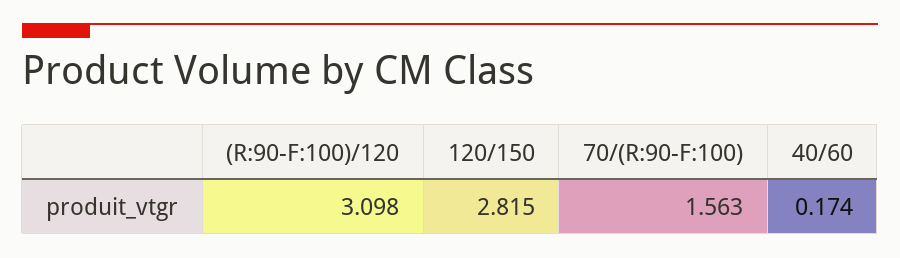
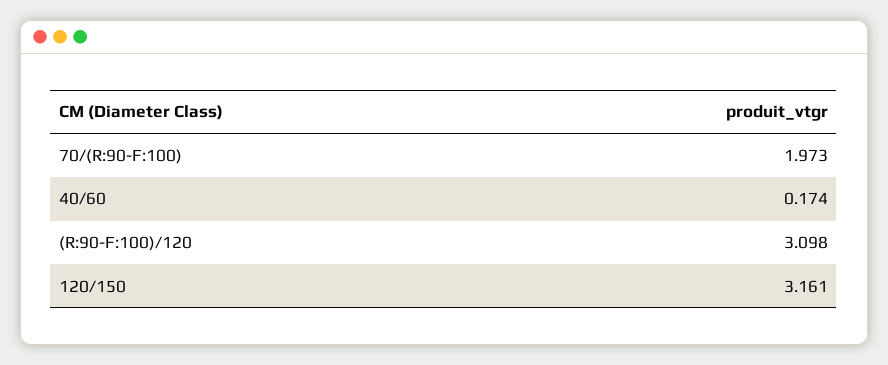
120/150: 2.815 -> 3.161
70/(R:90-F:100): 1.563 -> 1.973

